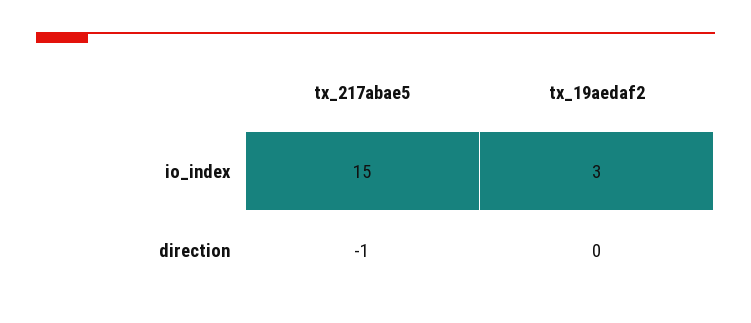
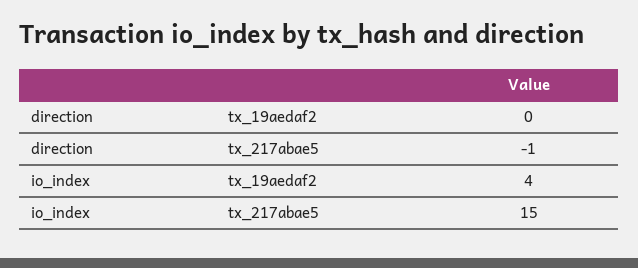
tx_19aedaf2, io_index: 3 -> 4

